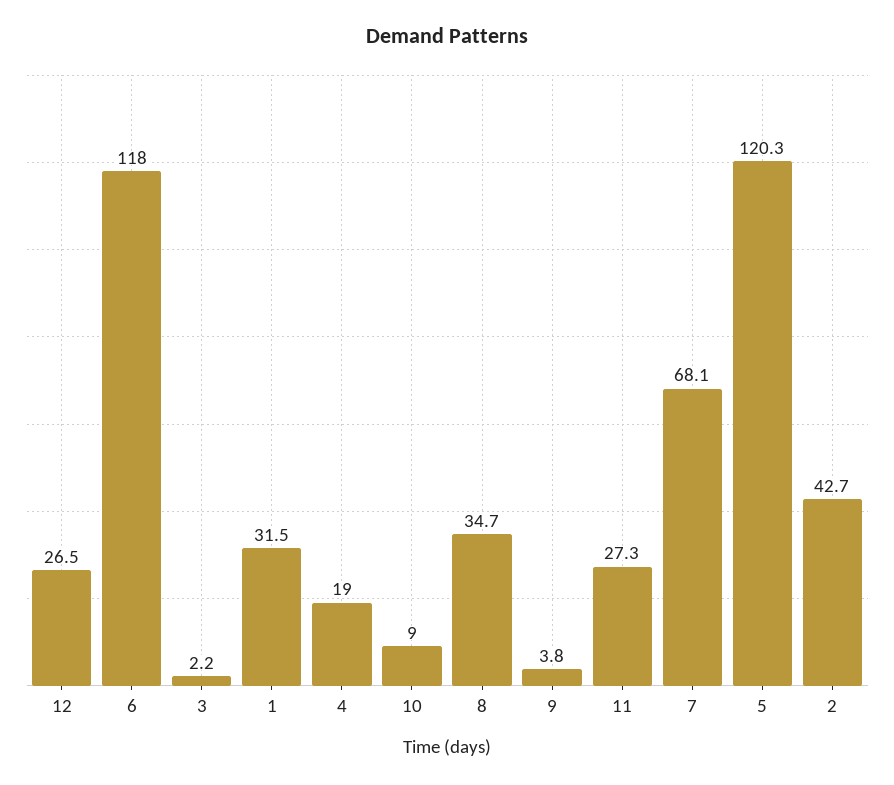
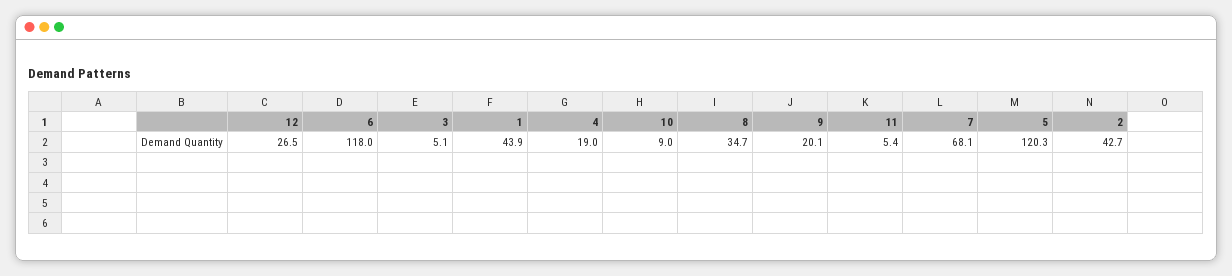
3: 2.2 -> 5.1
1: 31.5 -> 43.9
9: 3.8 -> 20.1
11: 27.3 -> 5.4

